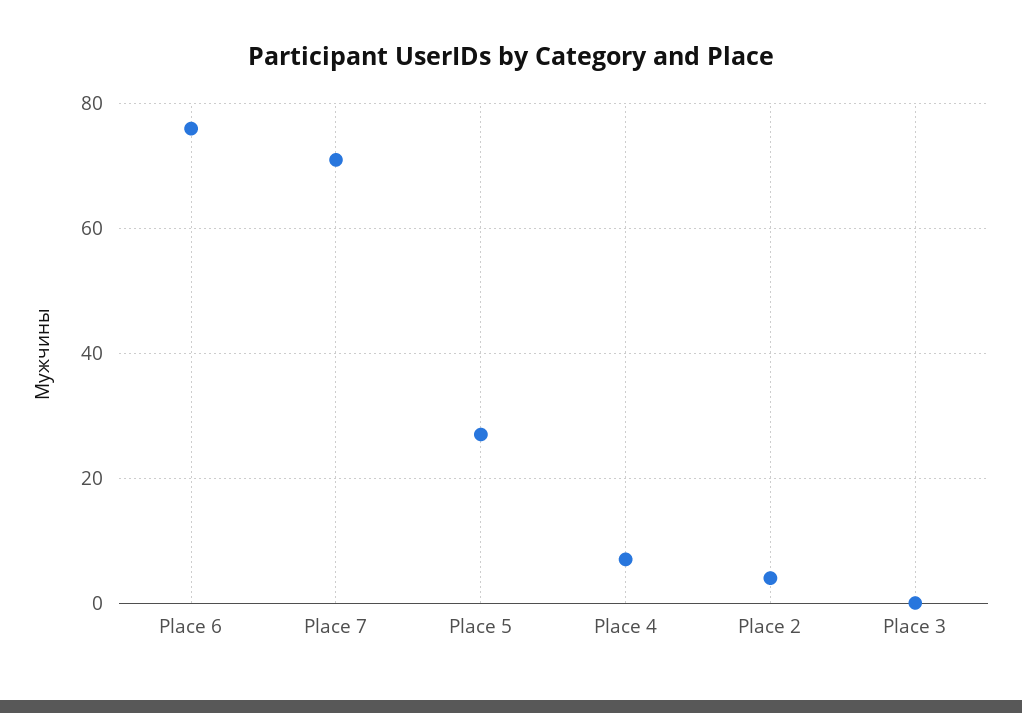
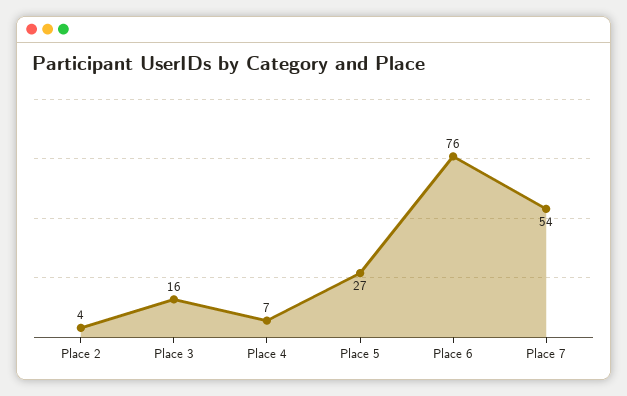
Place 7: 70 -> 54
Place 3: 0 -> 16

